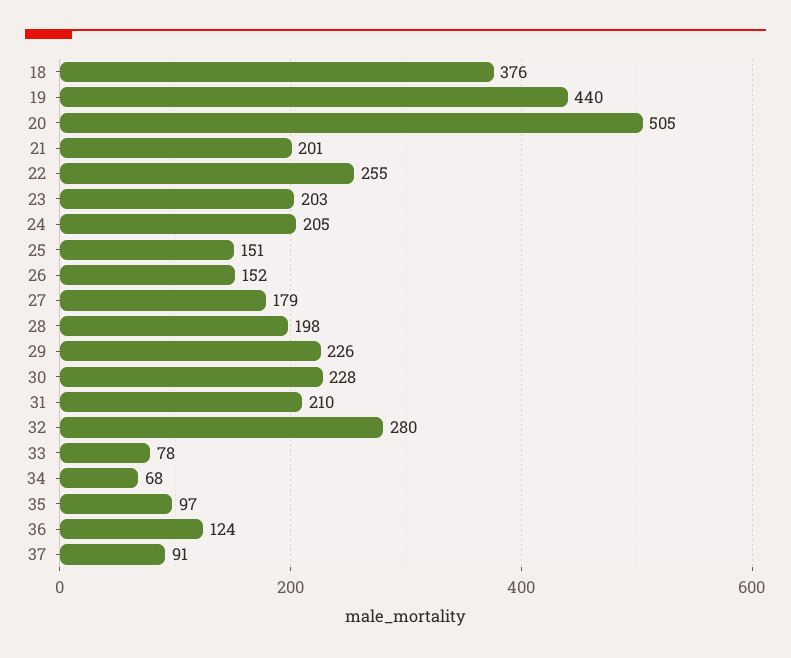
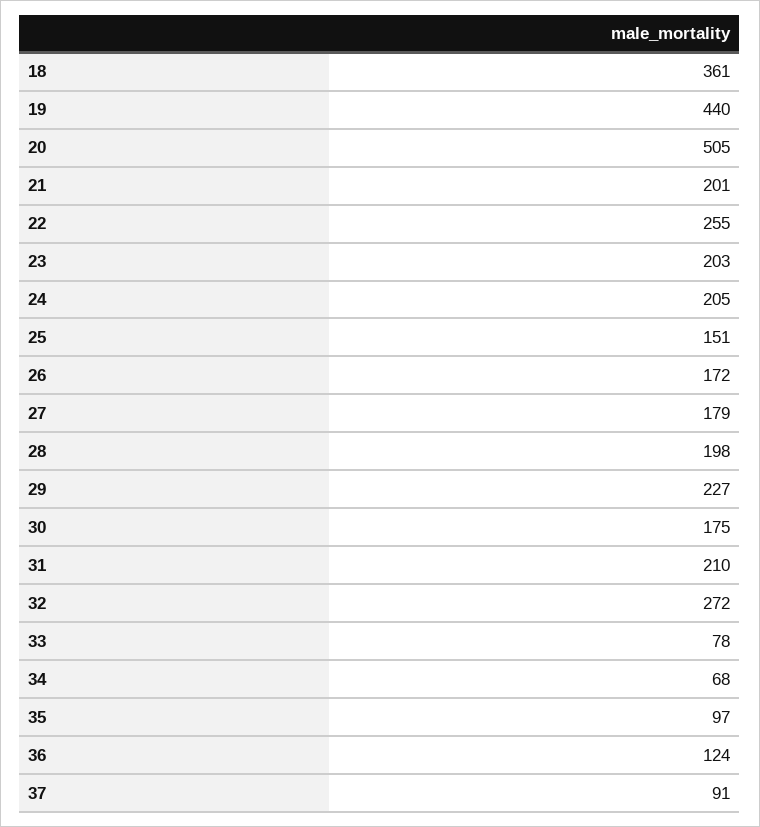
18: 376 -> 361
26: 152 -> 172
29: 226 -> 227
30: 228 -> 175
32: 280 -> 272

